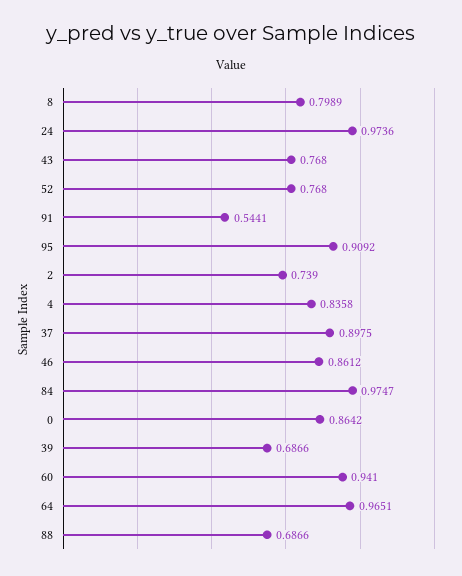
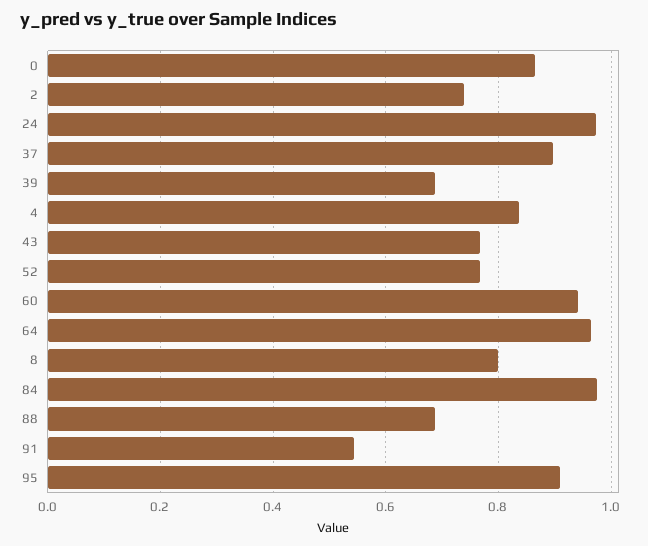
46: 0.8612 -> none

